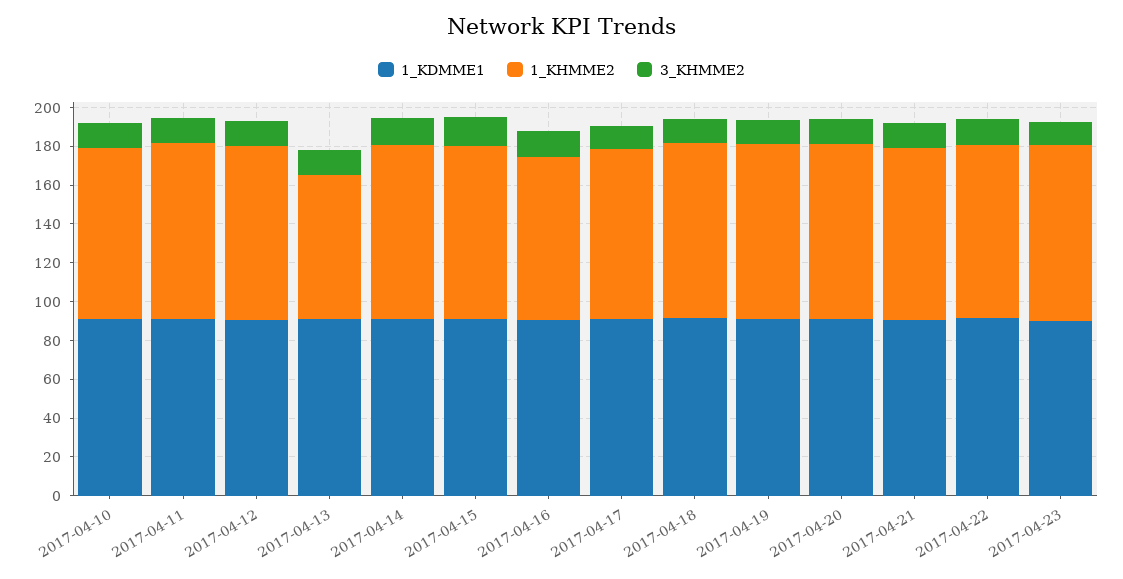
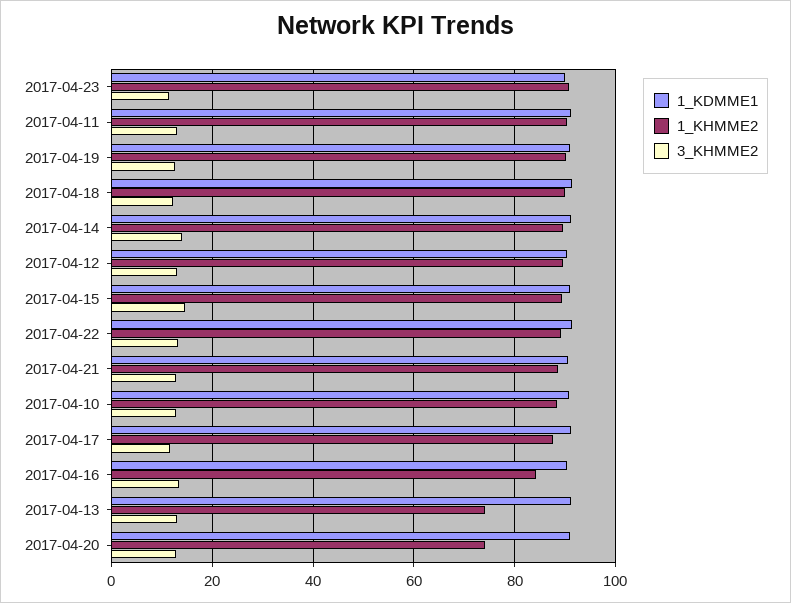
1_KHMME2, 2017-04-20: 90 -> 74

